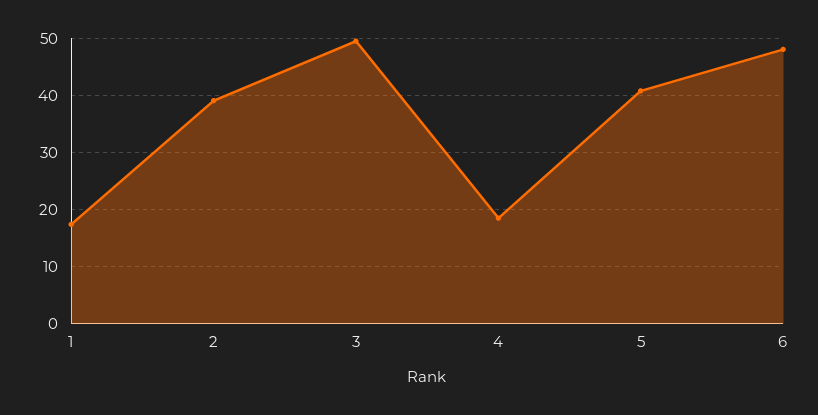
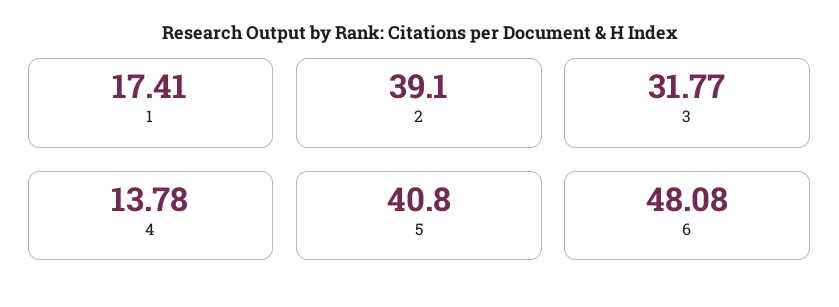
3: 50 -> 31.77
4: 18 -> 13.78

